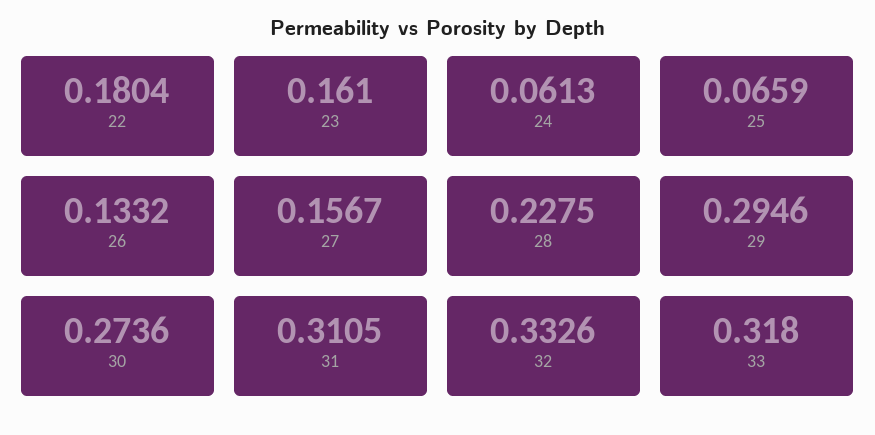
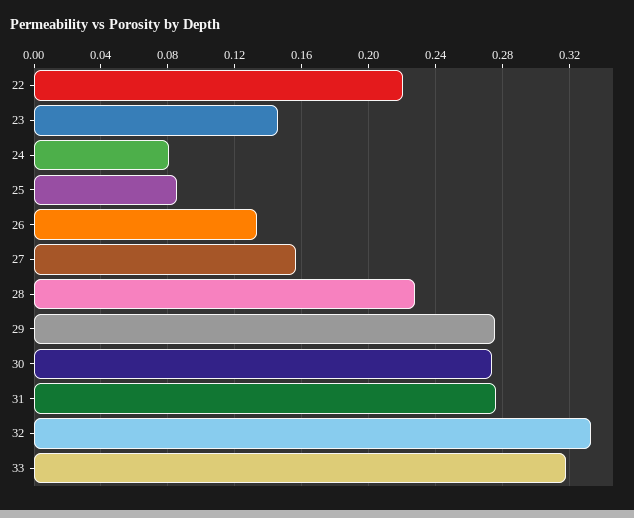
22: 0.1804 -> 0.22
23: 0.161 -> 0.145
24: 0.0613 -> 0.08
25: 0.0659 -> 0.085
29: 0.2946 -> 0.275
31: 0.3105 -> 0.275

